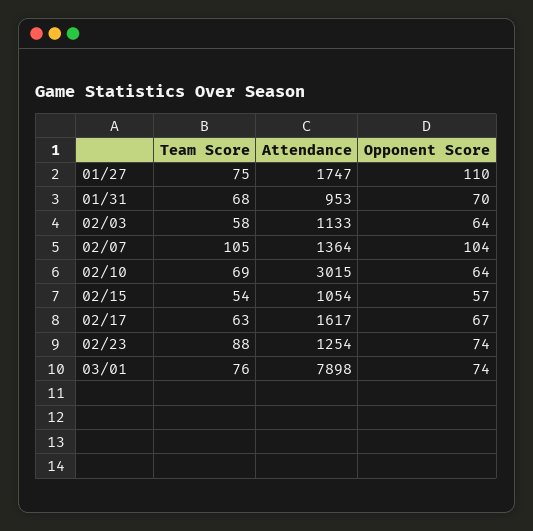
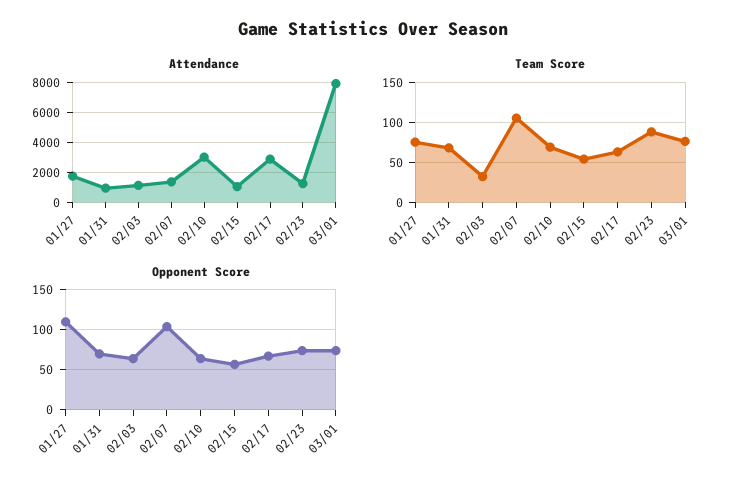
Team Score, 02/03: 58 -> 30
Attendance, 02/17: 1617 -> 3000

